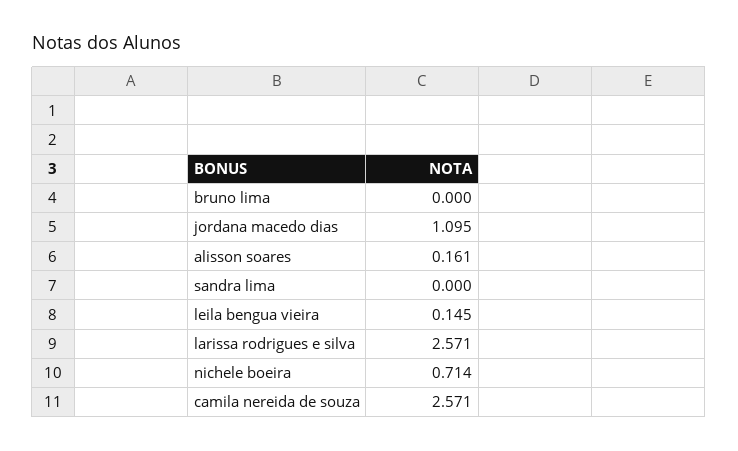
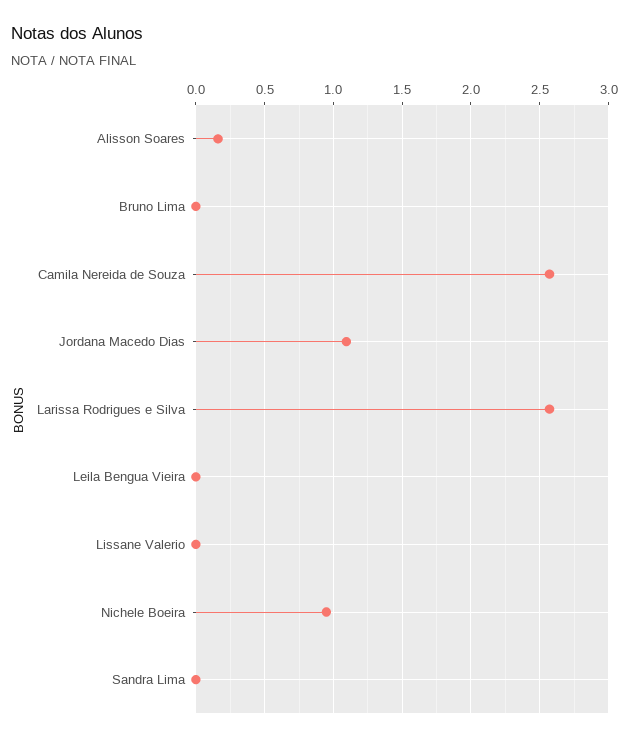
leila bengua vieira: 0.145 -> 0
nichele boeira: 0.714 -> 0.95
Lissane Valerio: none -> 0

